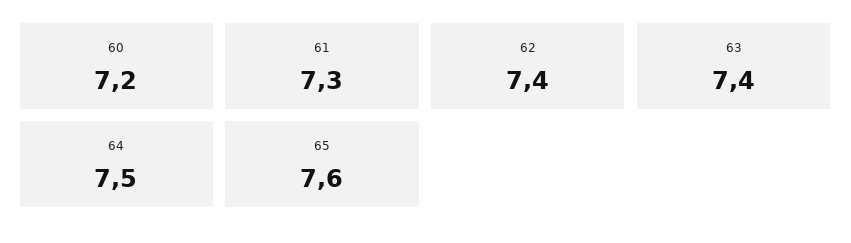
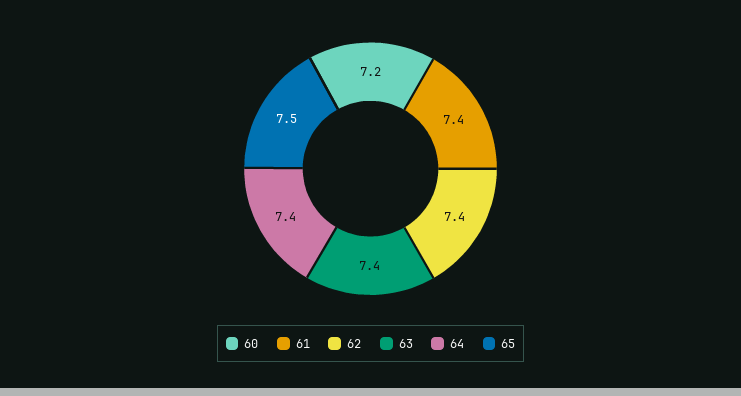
61: 7.3 -> 7.4
64: 7.5 -> 7.4
65: 7.6 -> 7.5

